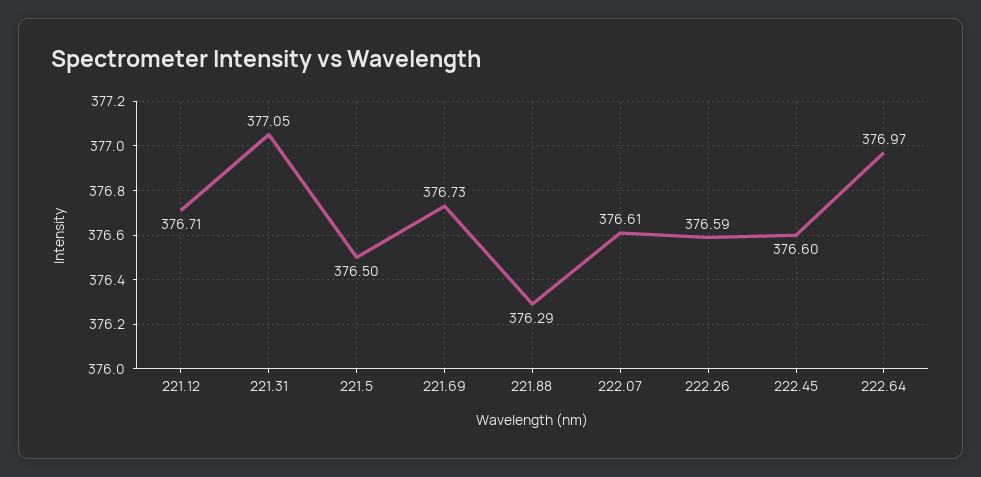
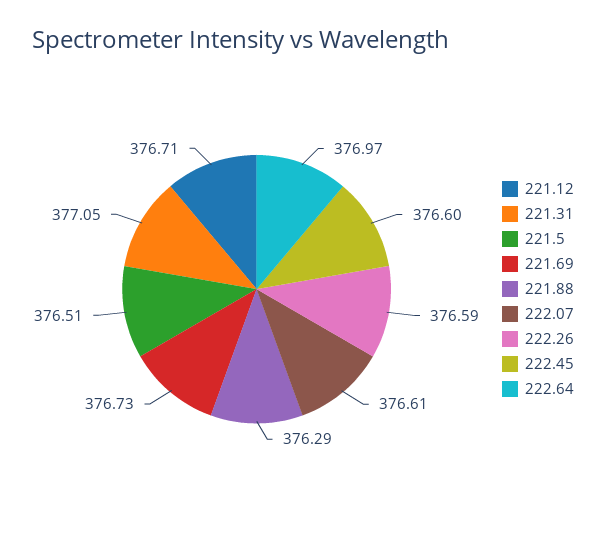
221.5: 376.5 -> 376.51

